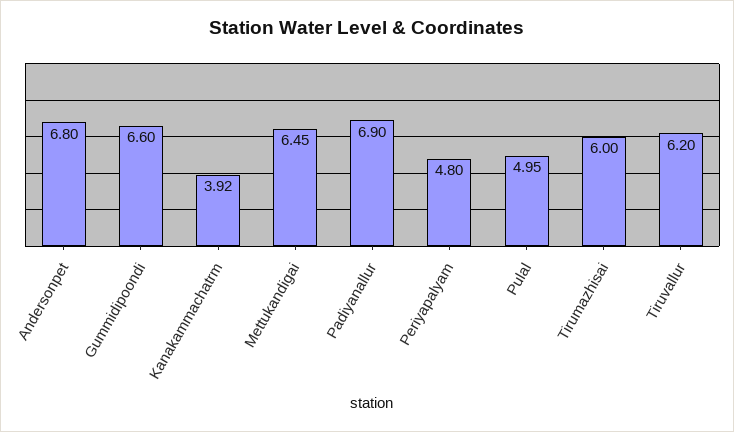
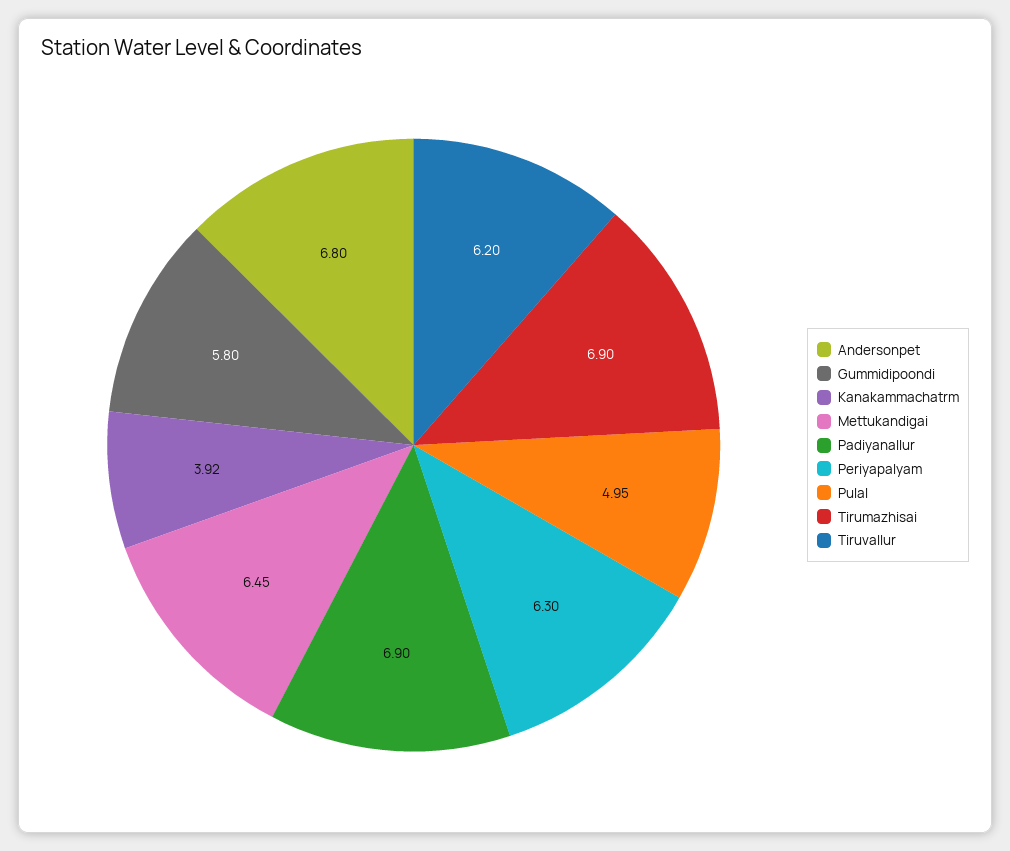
Gummidipoondi: 6.6 -> 5.8
Periyapalyam: 4.8 -> 6.3
Tirumazhisai: 6 -> 6.9

